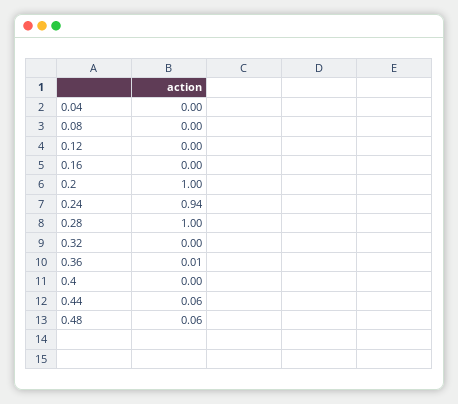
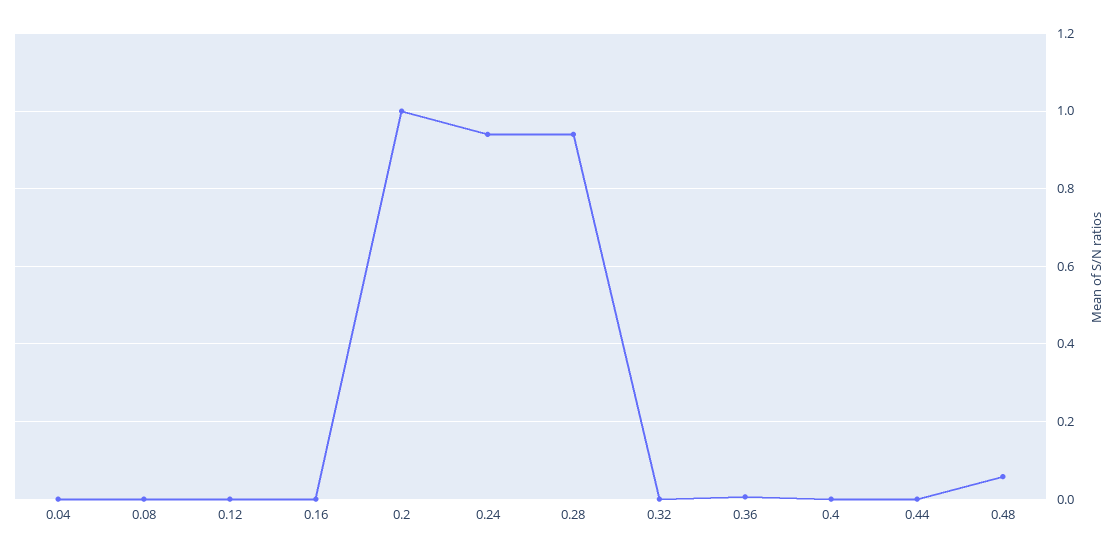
0.28: 1 -> 0.94
0.44: 0.06 -> 0

